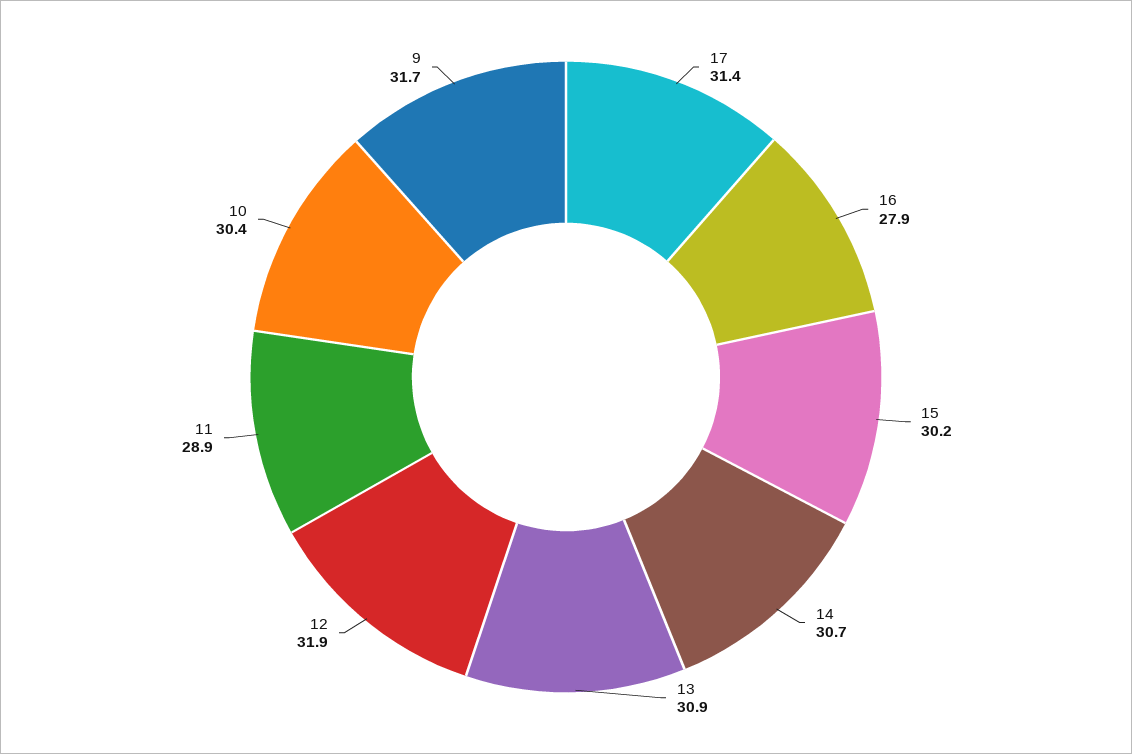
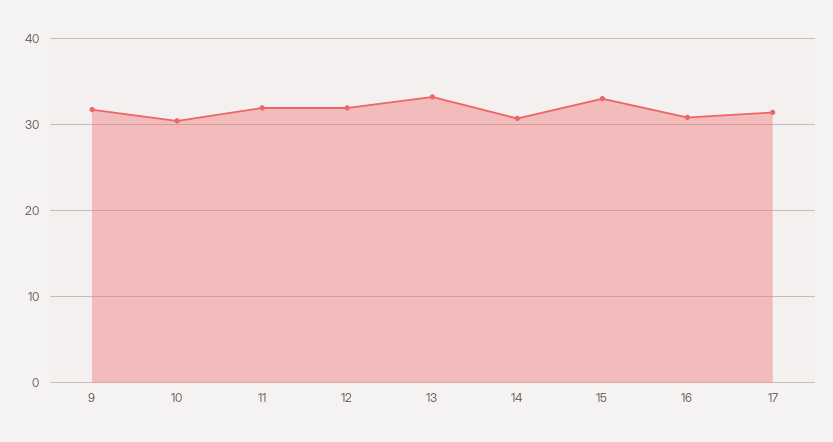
16: 27.9 -> 31
15: 30.2 -> 33
13: 30.9 -> 33
11: 28.9 -> 32

